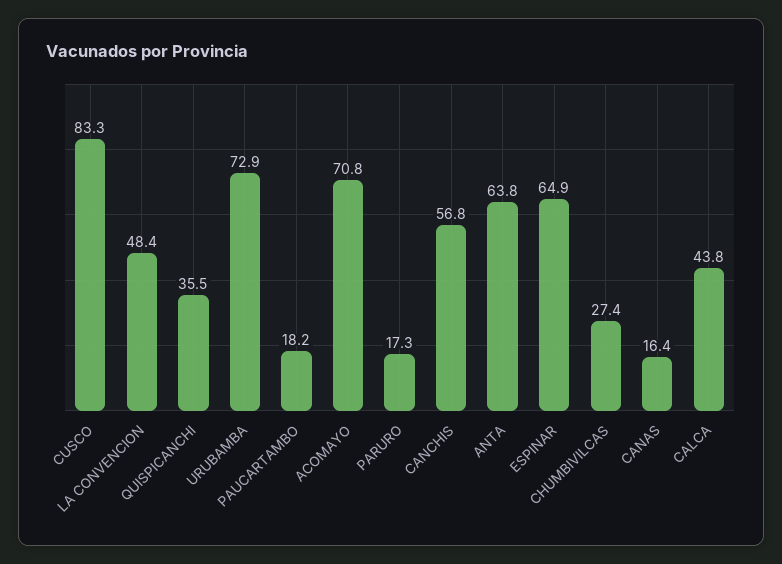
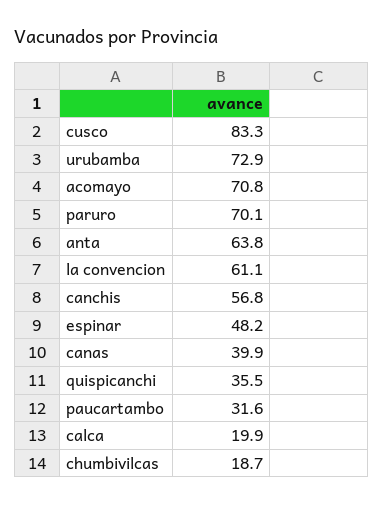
LA CONVENCION: 48.4 -> 61.1
PAUCARTAMBO: 18.2 -> 31.6
PARURO: 17.3 -> 70.1
ESPINAR: 64.9 -> 48.2
CHUMBIVILCAS: 27.4 -> 18.7
CANAS: 16.4 -> 39.9
CALCA: 43.8 -> 19.9

